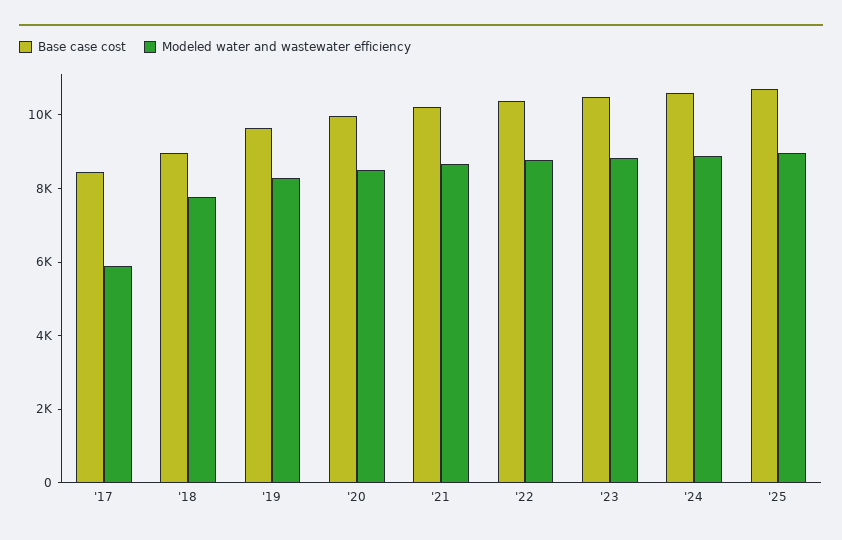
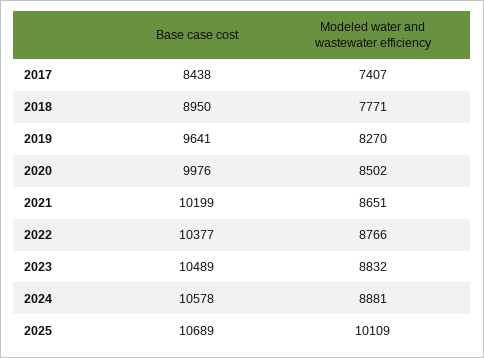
Modeled water and wastewater efficiency, '17: 6000 -> 7407
Modeled water and wastewater efficiency, '25: 9000 -> 10109

